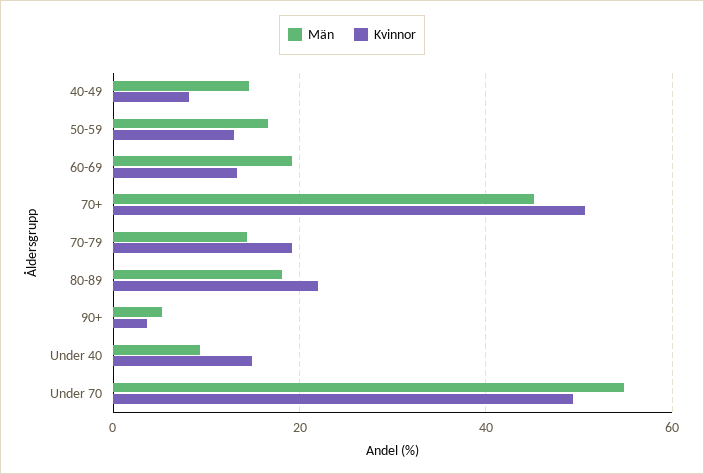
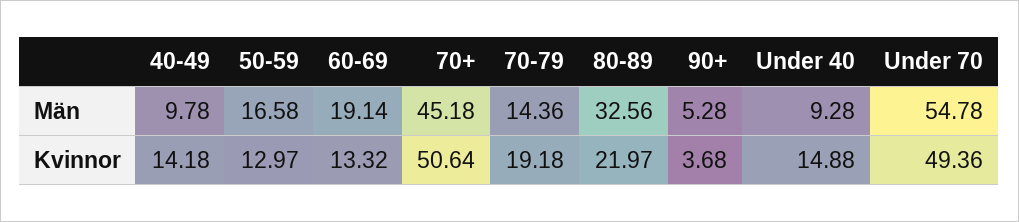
Män, 40-49: 14 -> 9.78
Kvinnor, 40-49: 8 -> 14.18
Män, 80-89: 18 -> 32.56

